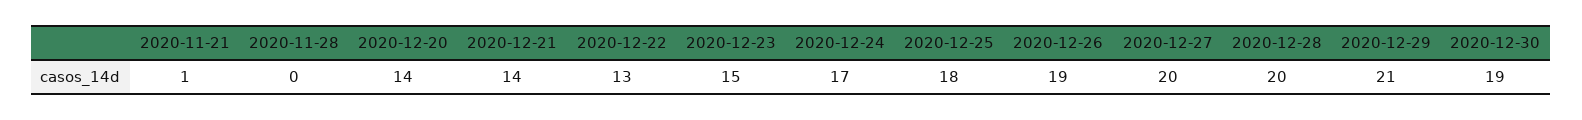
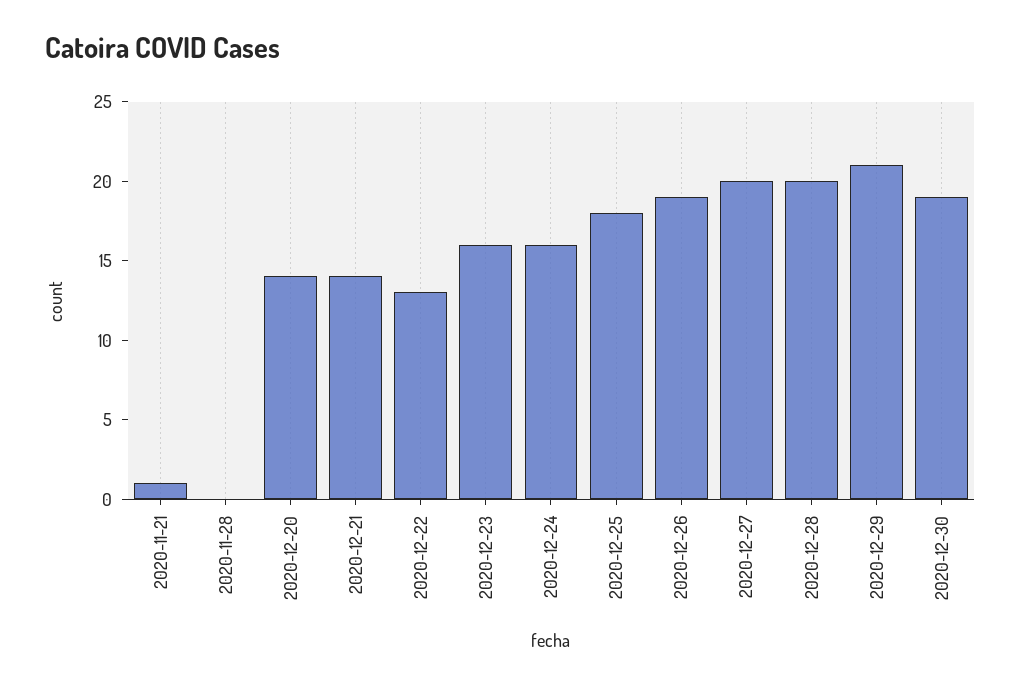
2020-12-23: 15 -> 16
2020-12-24: 17 -> 16

